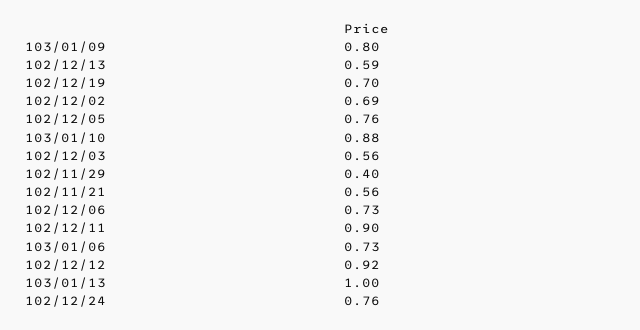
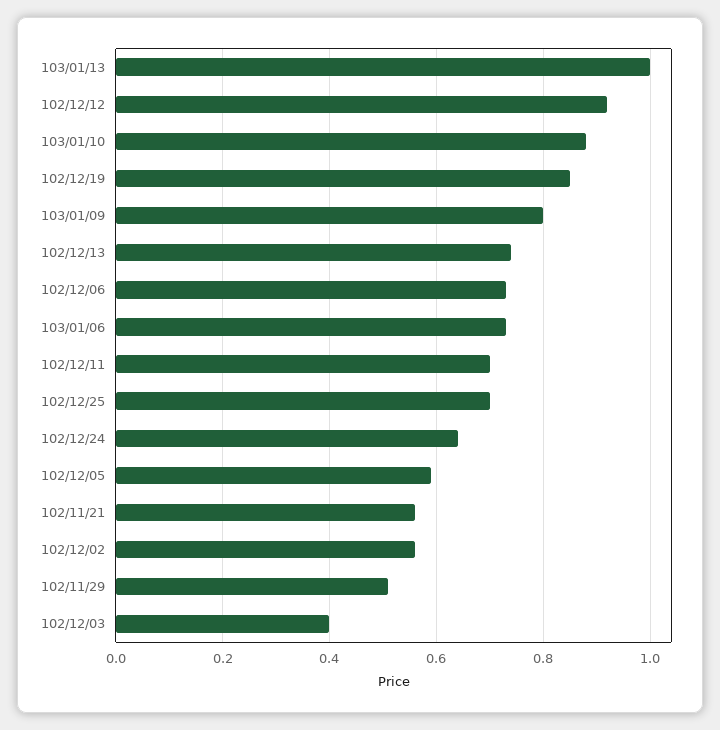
102/12/13: 0.59 -> 0.75
102/12/19: 0.7 -> 0.85
102/12/02: 0.69 -> 0.55
102/12/05: 0.76 -> 0.6
102/12/03: 0.56 -> 0.4
102/11/29: 0.4 -> 0.5
102/12/11: 0.9 -> 0.7
102/12/24: 0.76 -> 0.65
102/12/25: none -> 0.7

